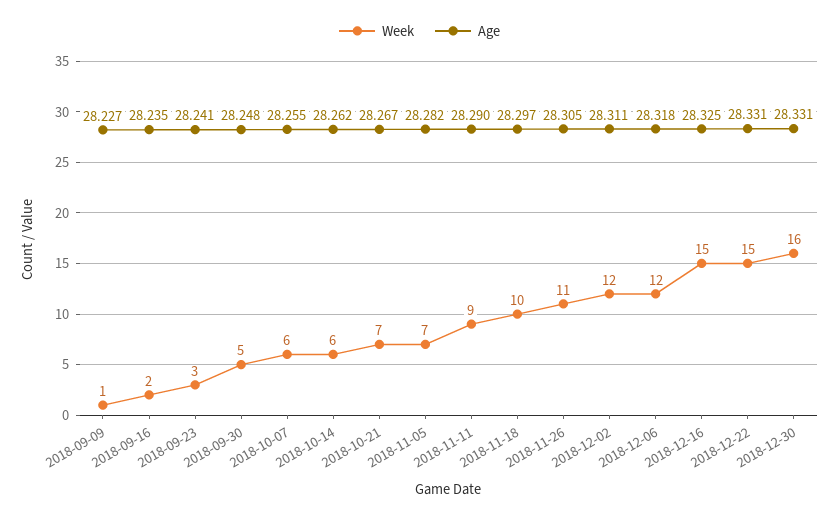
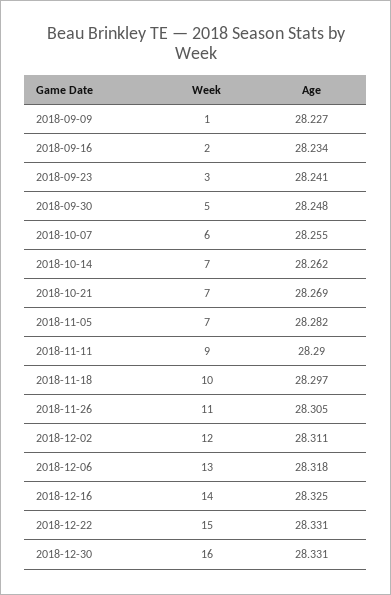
Age, 2018-09-16: 28.235 -> 28.234
Week, 2018-10-14: 6 -> 7
Age, 2018-10-21: 28.267 -> 28.269
Week, 2018-12-06: 12 -> 13
Week, 2018-12-16: 15 -> 14

